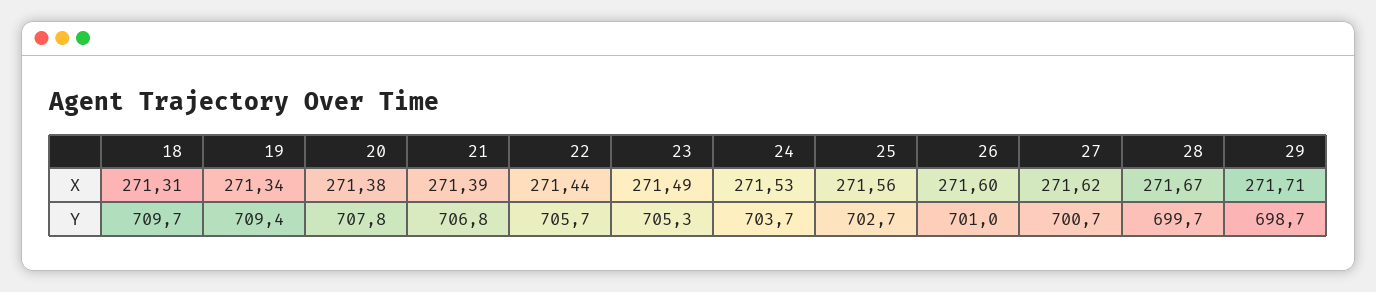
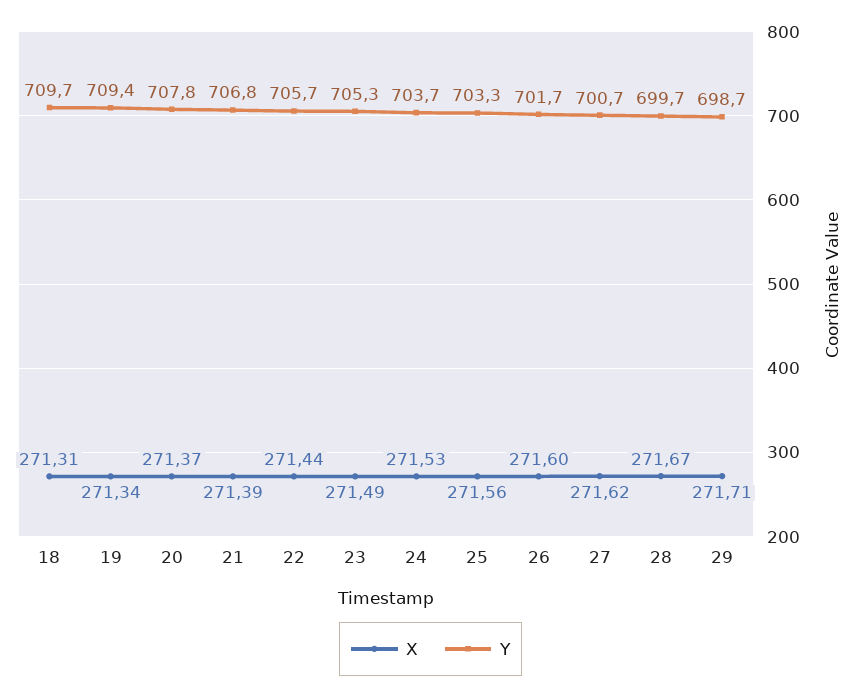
X, 20: 271.38 -> 271.37
Y, 25: 702.7 -> 703.3
Y, 26: 701 -> 701.7

